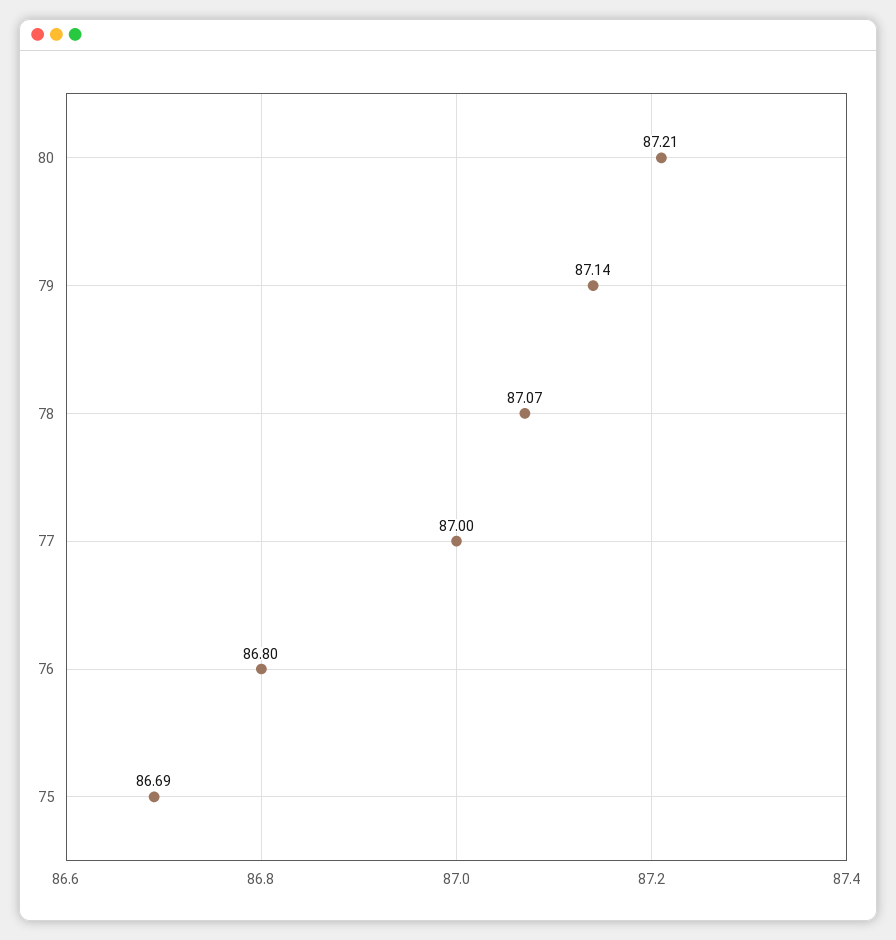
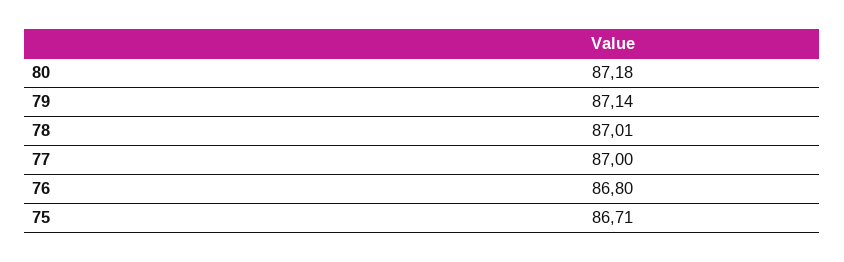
80: 87.21 -> 87.18
78: 87.07 -> 87.01
75: 86.69 -> 86.71

